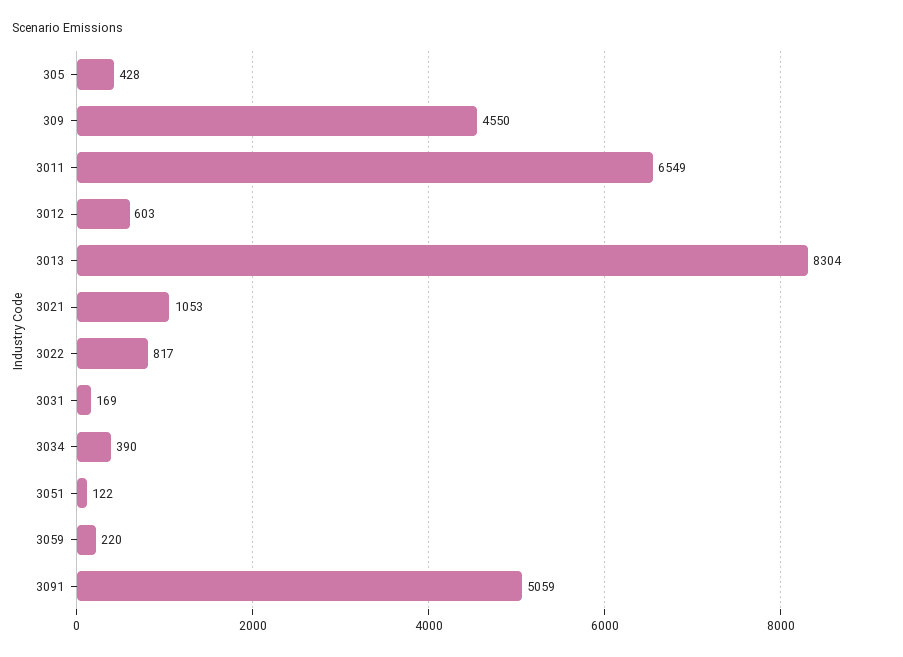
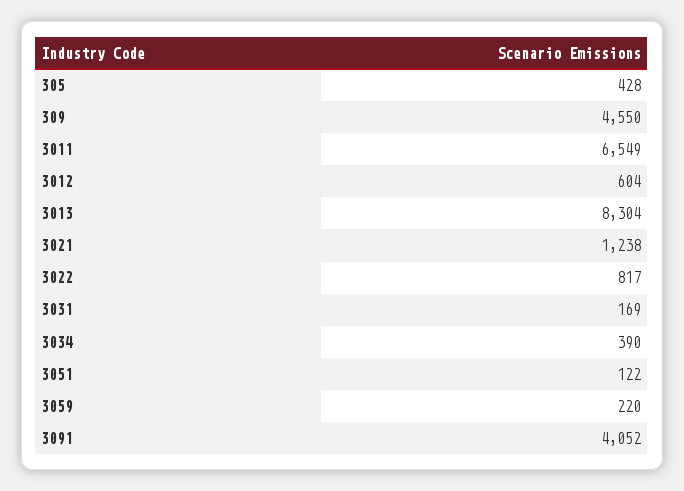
3012: 603 -> 604
3021: 1053 -> 1238
3091: 5059 -> 4052

